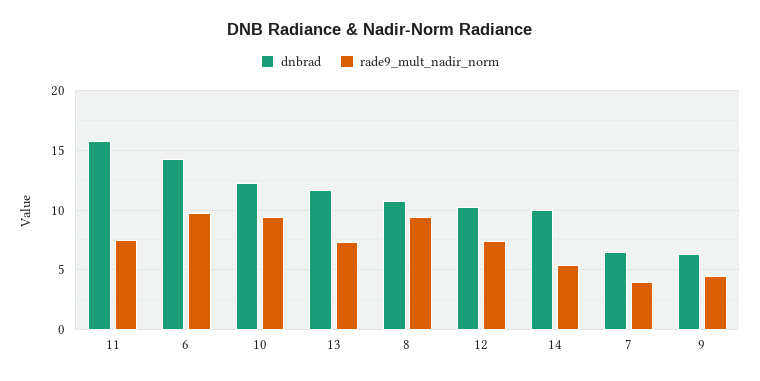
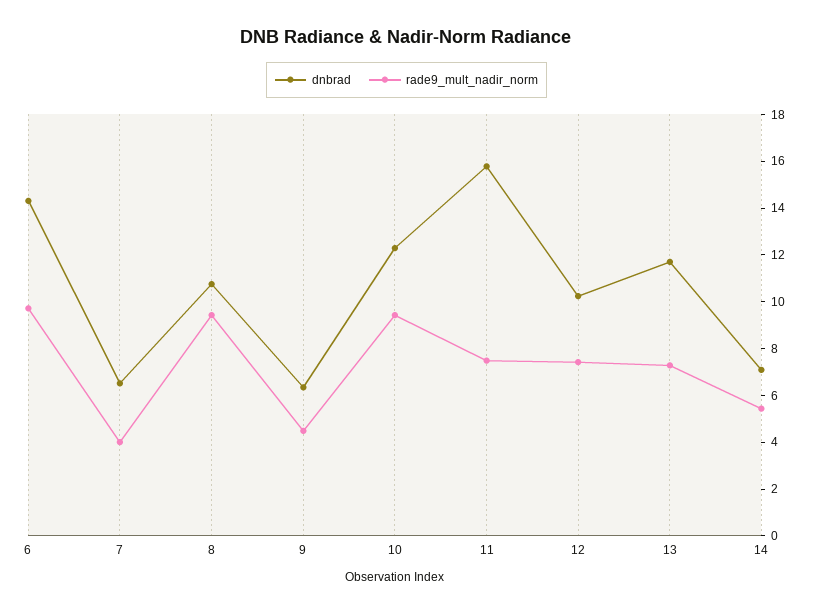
dnbrad, 14: 10 -> 7

